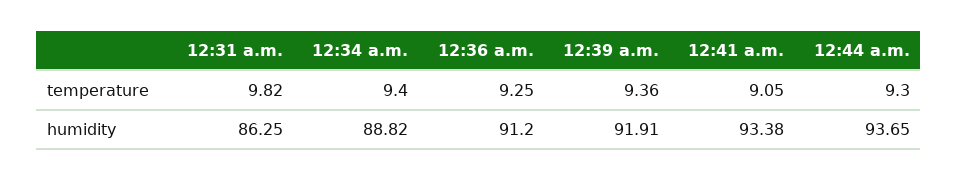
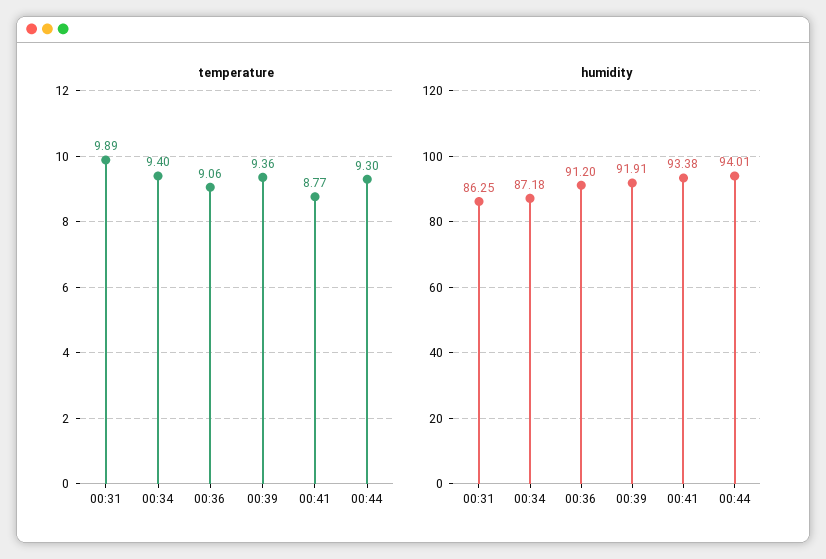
temperature, 12:31 a.m.: 9.82 -> 9.89
temperature, 12:36 a.m.: 9.25 -> 9.06
temperature, 12:41 a.m.: 9.05 -> 8.77
humidity, 12:34 a.m.: 88.82 -> 87.18
humidity, 12:44 a.m.: 93.65 -> 94.01

